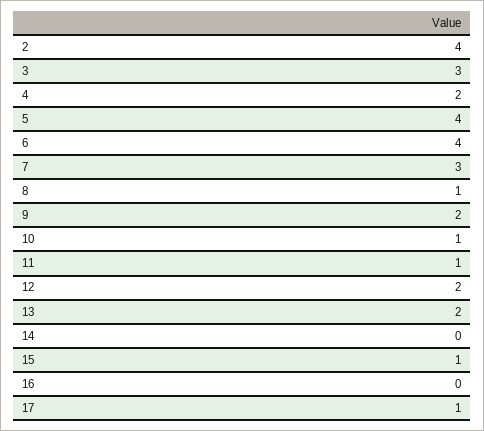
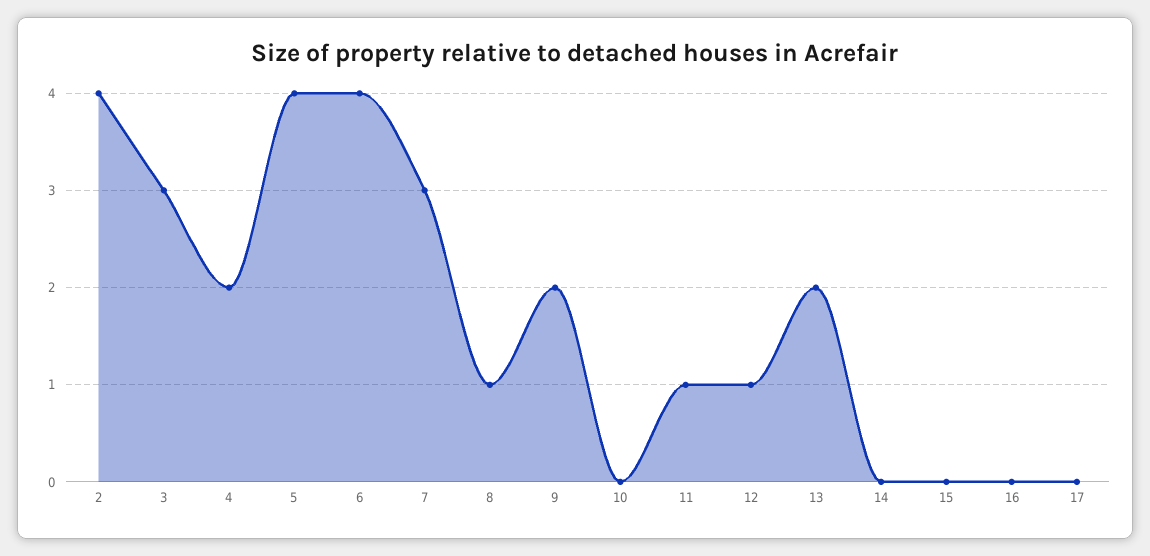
10: 1 -> 0
12: 2 -> 1
15: 1 -> 0
17: 1 -> 0

